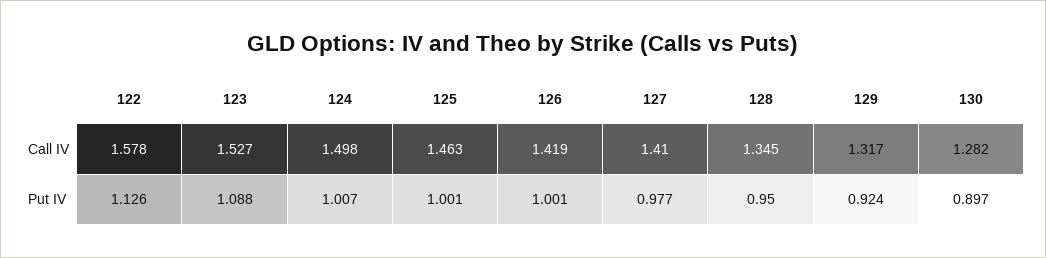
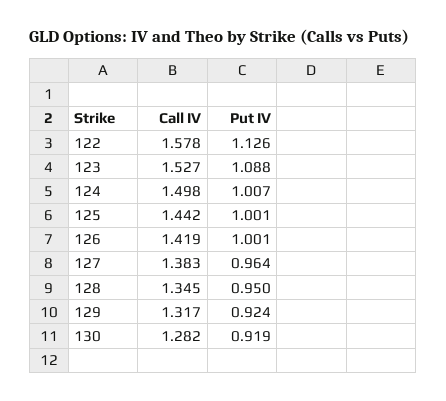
125, Call IV: 1.463 -> 1.442
127, Call IV: 1.41 -> 1.383
127, Put IV: 0.977 -> 0.964
130, Put IV: 0.897 -> 0.919

